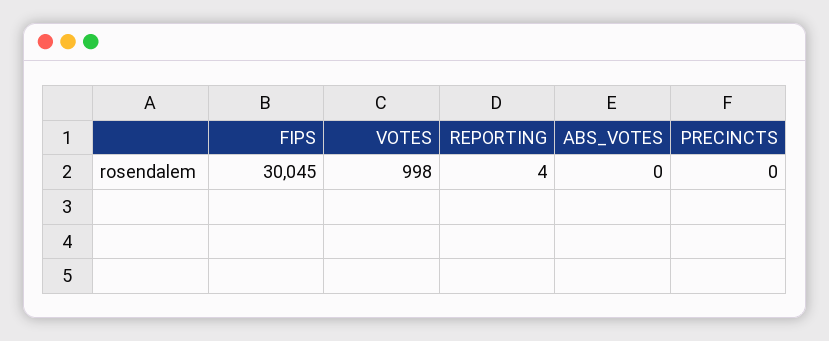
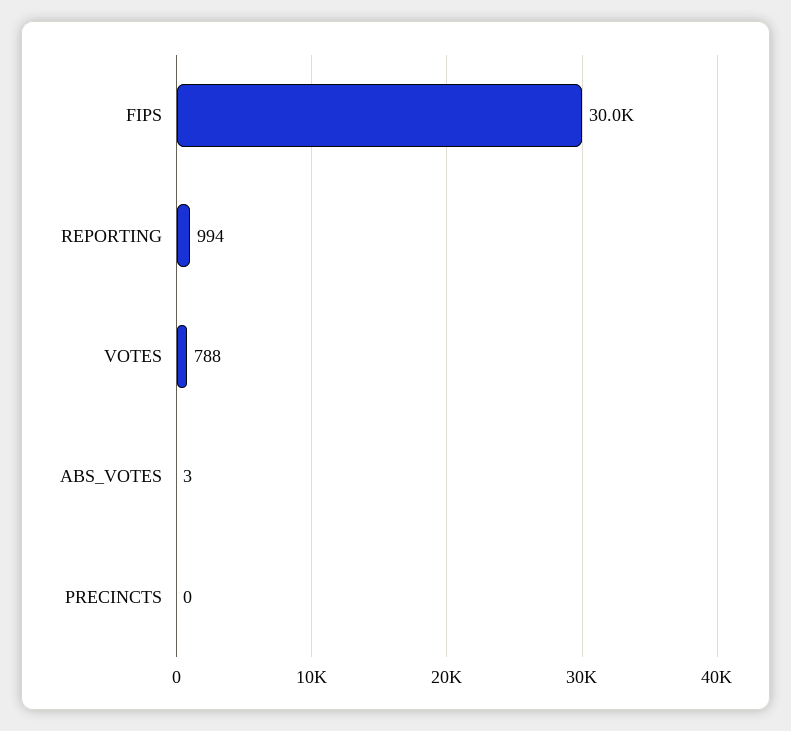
VOTES: 998 -> 788
REPORTING: 4 -> 994
ABS_VOTES: 0 -> 3

